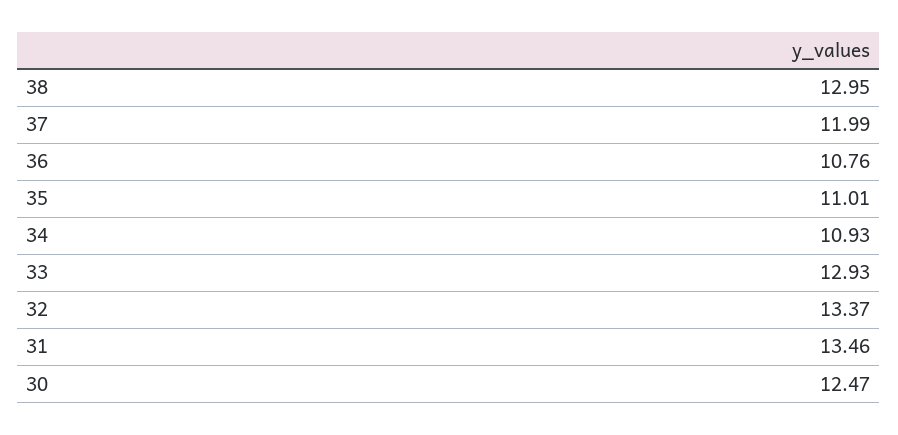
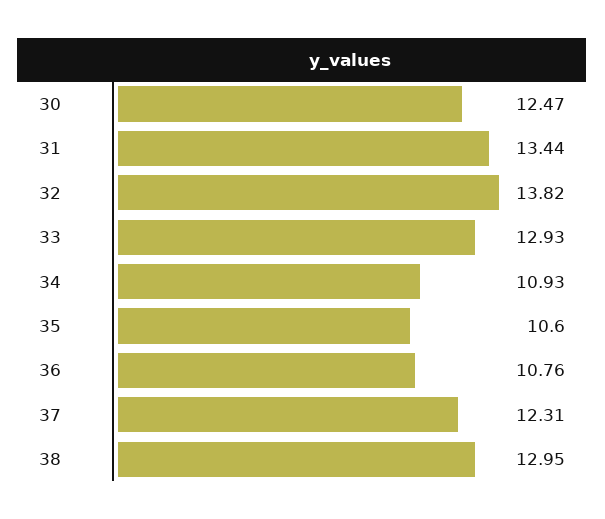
37: 11.99 -> 12.31
35: 11.01 -> 10.6
32: 13.37 -> 13.82
31: 13.46 -> 13.44

